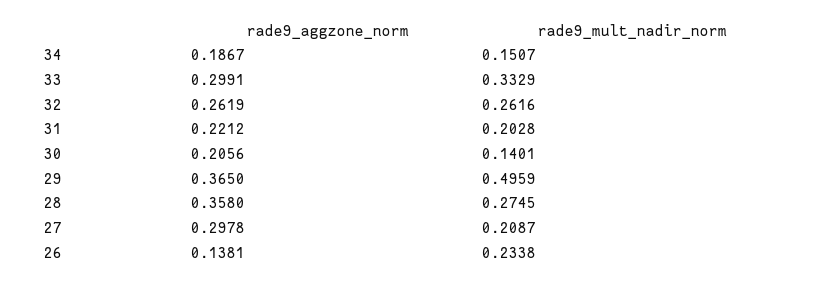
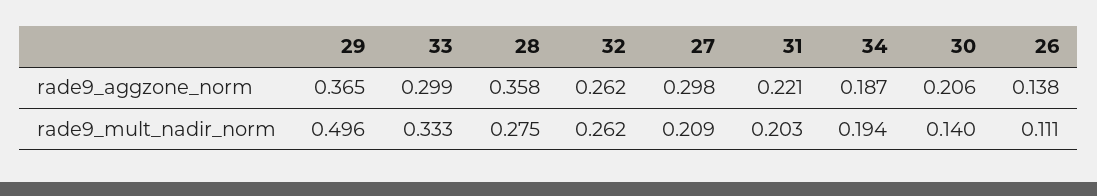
rade9_mult_nadir_norm, 34: 0.1507 -> 0.194
rade9_mult_nadir_norm, 26: 0.2338 -> 0.111

